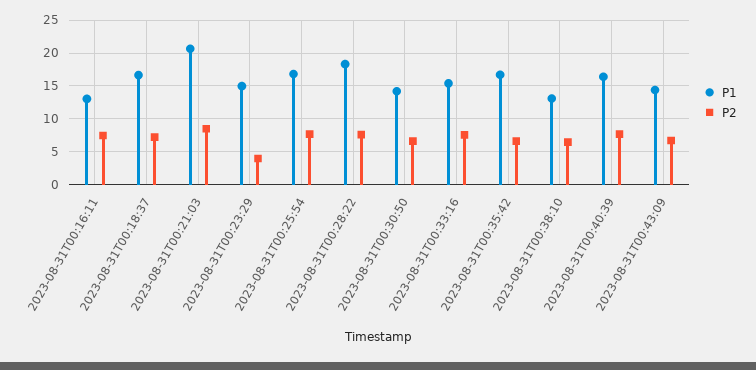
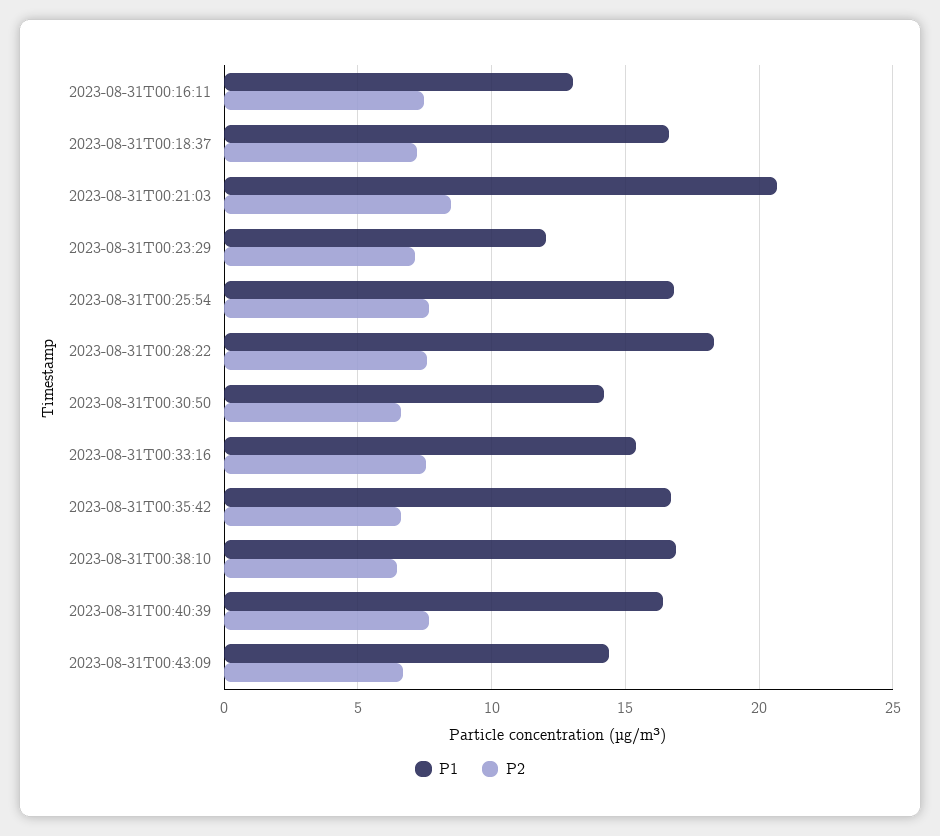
P1, 2023-08-31T00:23:29: 15 -> 12
P2, 2023-08-31T00:23:29: 4 -> 7
P1, 2023-08-31T00:38:10: 13 -> 17

